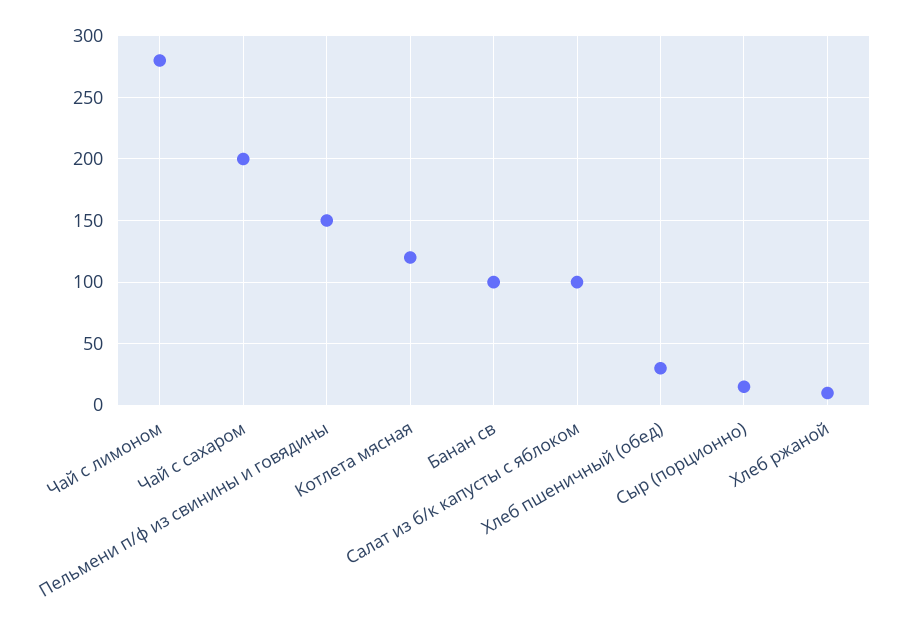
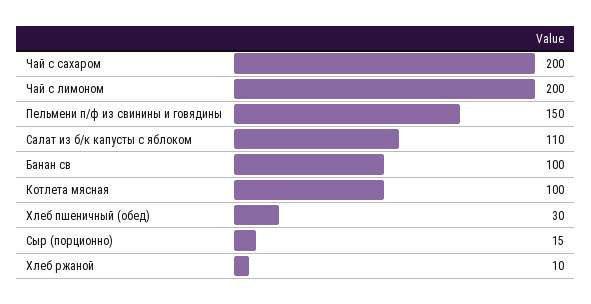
Чай с лимоном: 280 -> 200
Котлета мясная: 120 -> 100
Салат из б/к капусты с яблоком: 100 -> 110

